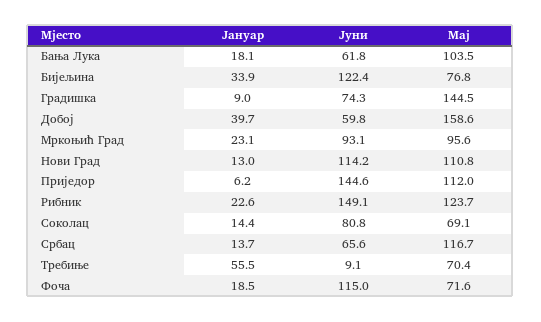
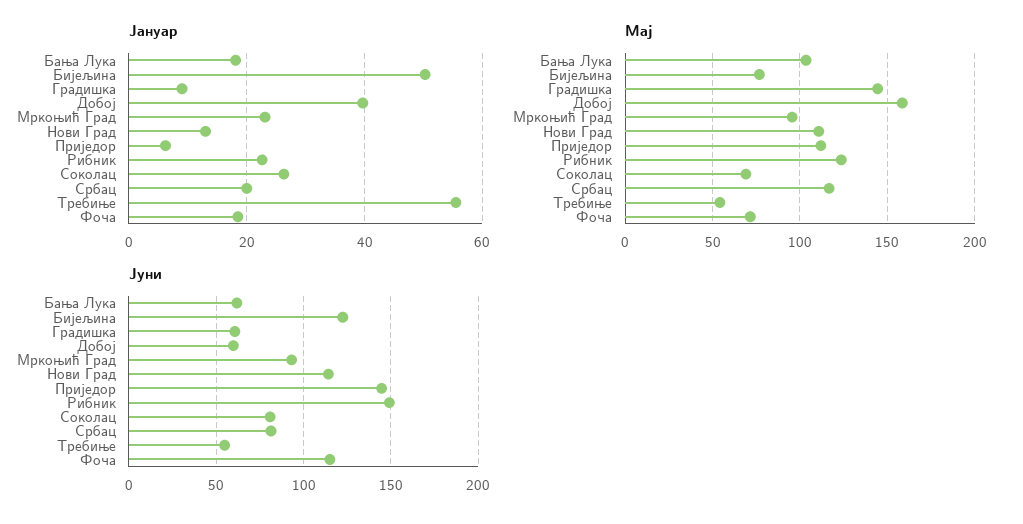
Јануар, Бијељина: 33.9 -> 50
Јуни, Градишка: 74.3 -> 60
Јануар, Соколац: 14.4 -> 26
Јануар, Србац: 13.7 -> 20
Јуни, Србац: 65.6 -> 80
Јуни, Требиње: 9.1 -> 55
Мај, Требиње: 70.4 -> 55

